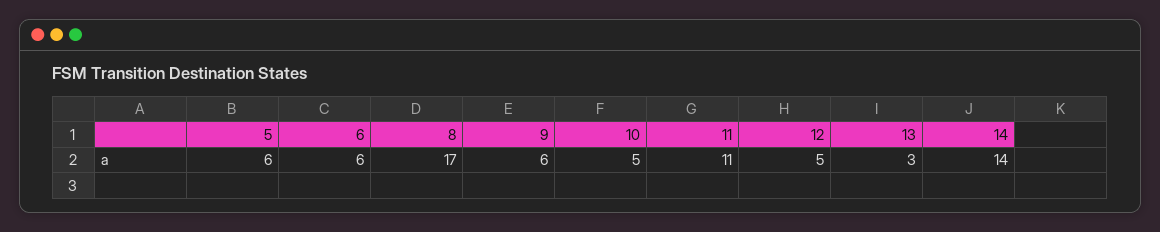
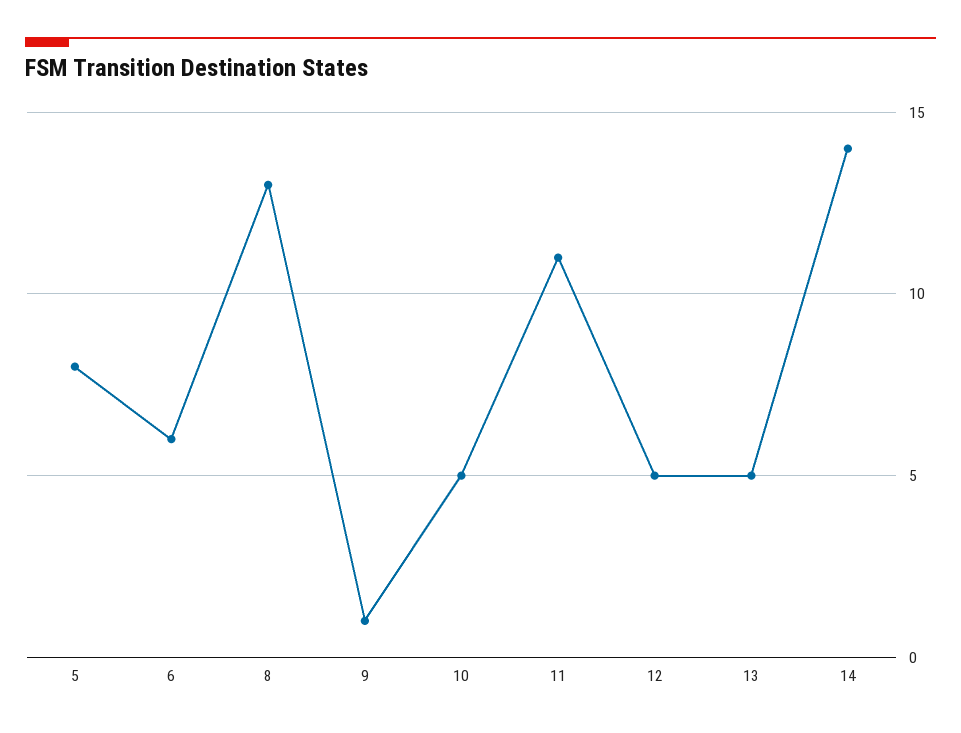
5: 6 -> 8
8: 17 -> 13
9: 6 -> 1
13: 3 -> 5

